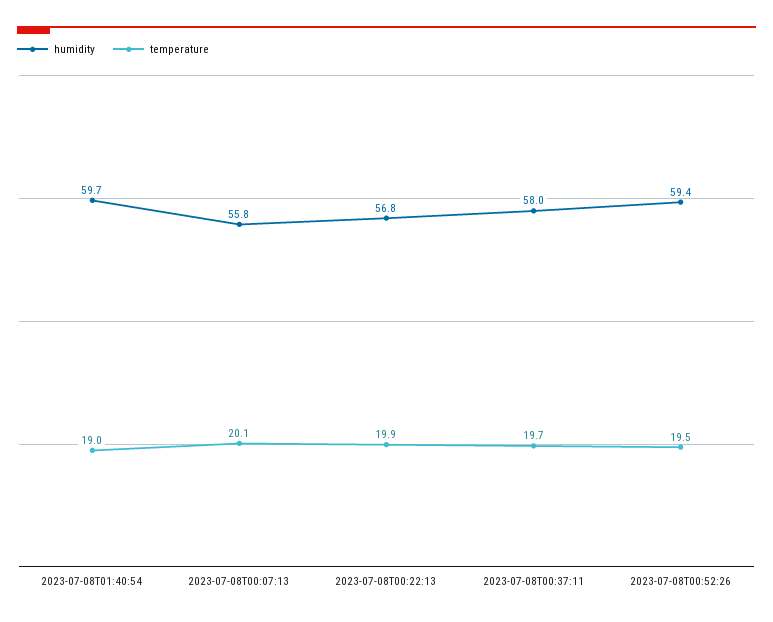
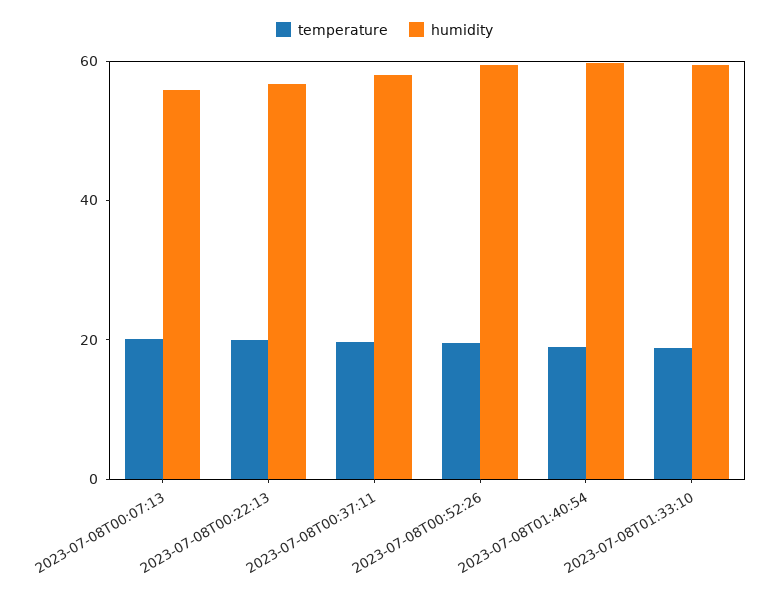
temperature, 2023-07-08T01:33:10: none -> 20
humidity, 2023-07-08T01:33:10: none -> 60

